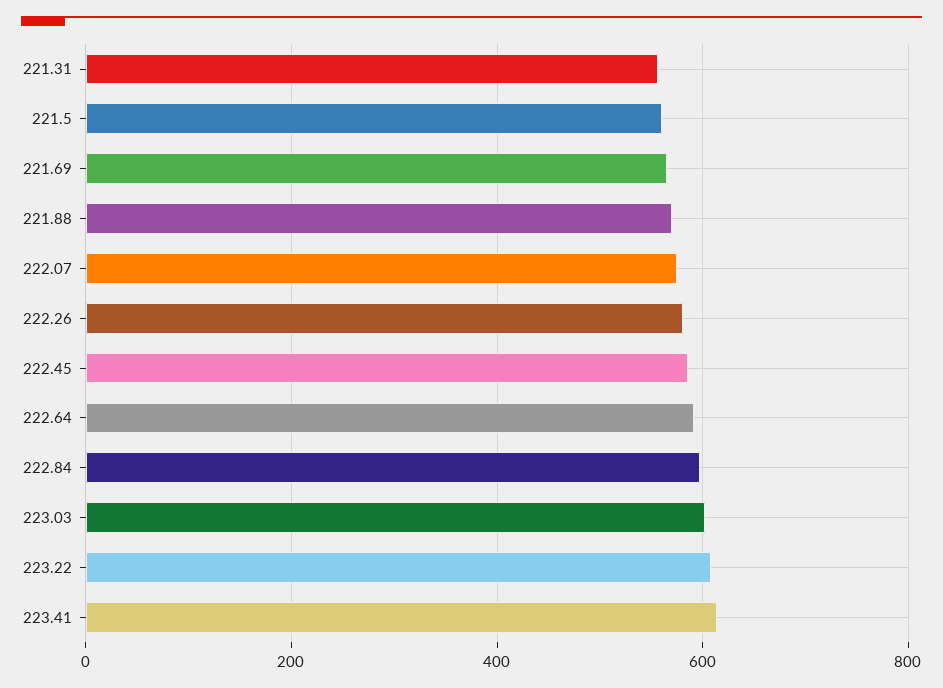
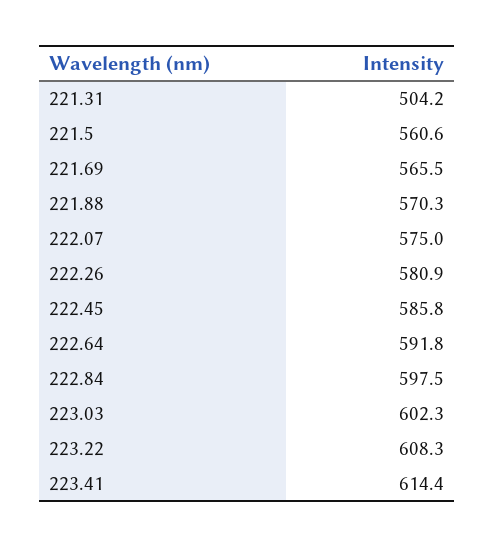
221.31: 560 -> 504.2

